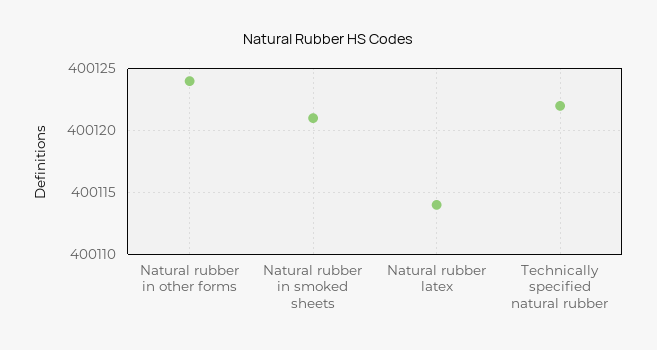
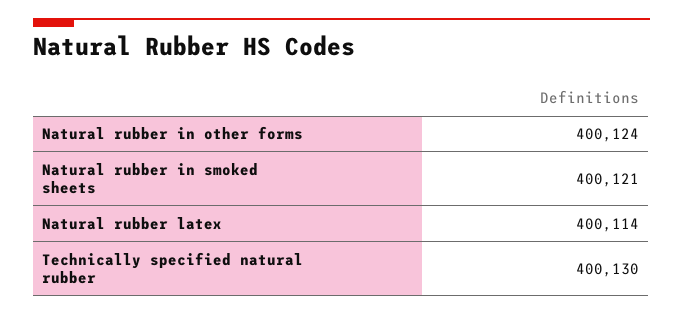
Technically specified natural rubber: 400122 -> 400130

